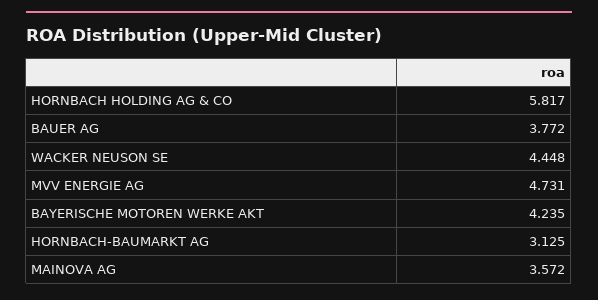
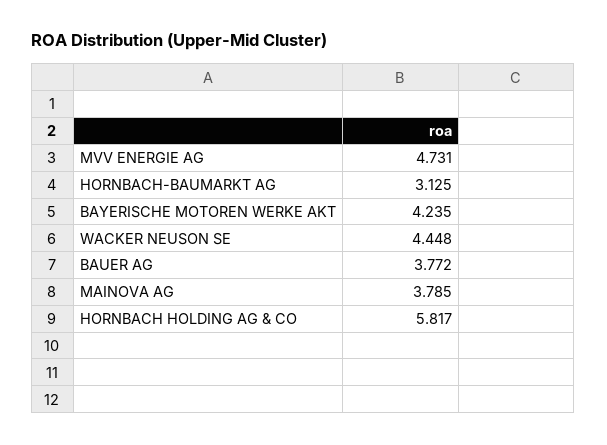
MAINOVA AG: 3.572 -> 3.785

